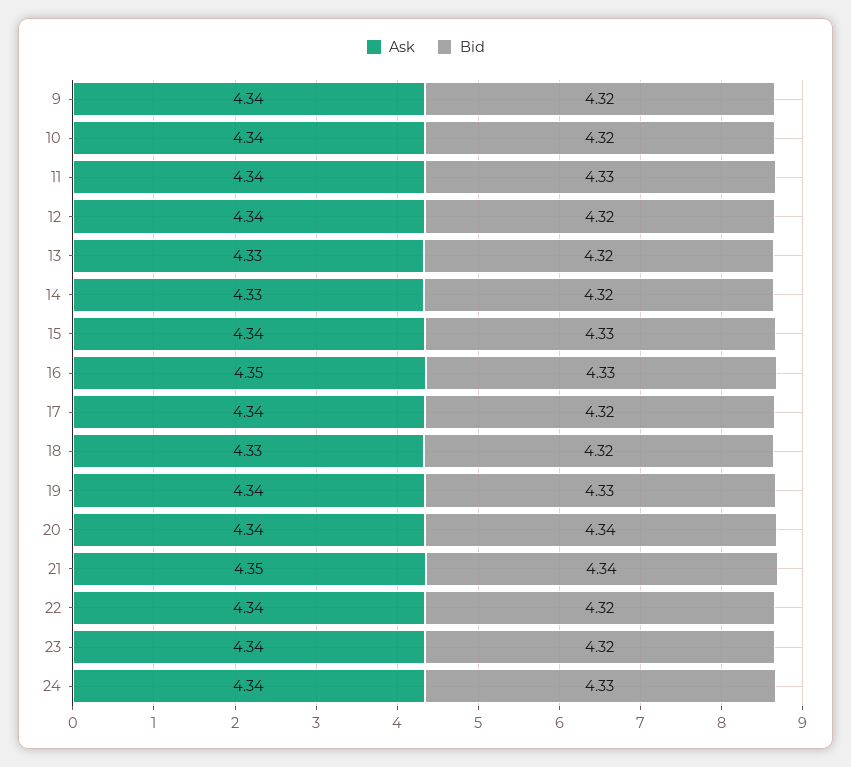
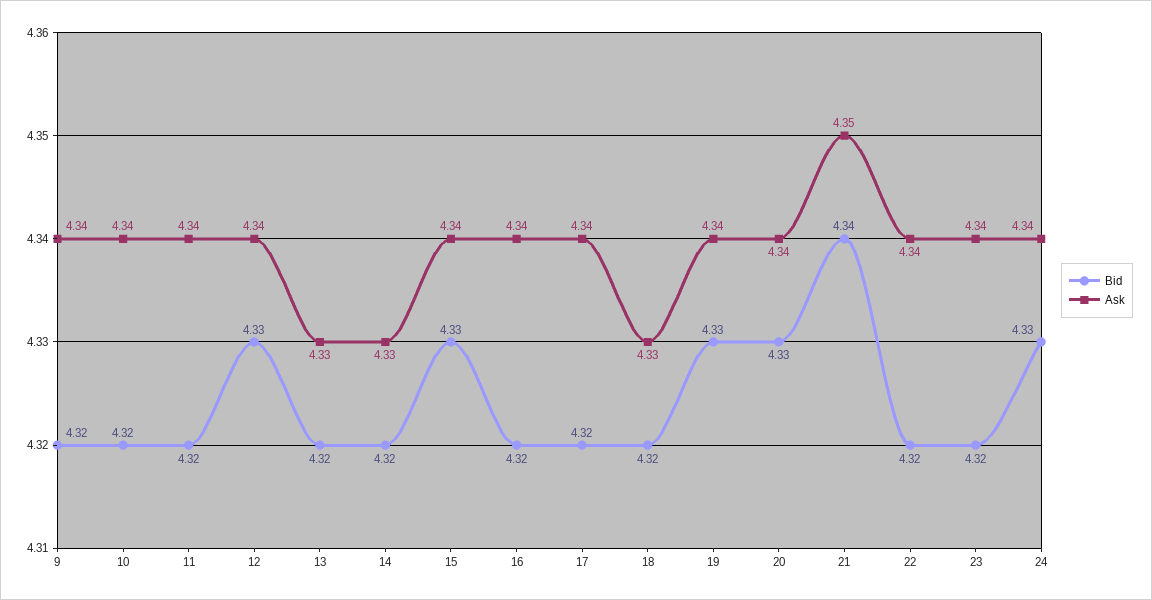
Bid, 11: 4.33 -> 4.32
Bid, 12: 4.32 -> 4.33
Ask, 16: 4.35 -> 4.34
Bid, 16: 4.33 -> 4.32
Bid, 20: 4.34 -> 4.33

